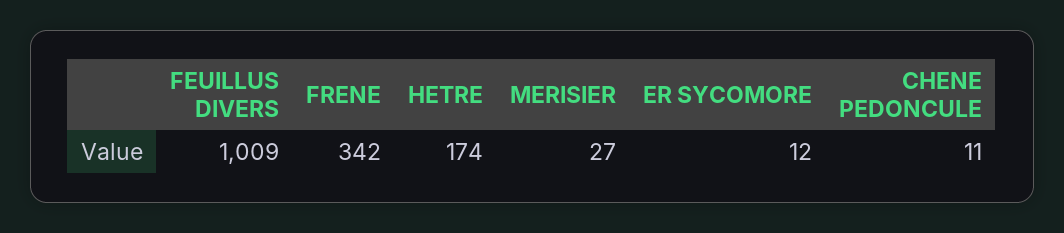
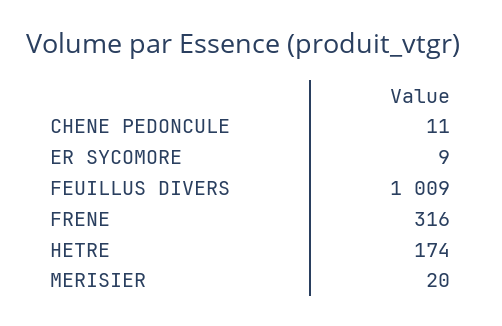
FRENE: 342 -> 316
MERISIER: 27 -> 20
ER SYCOMORE: 12 -> 9

